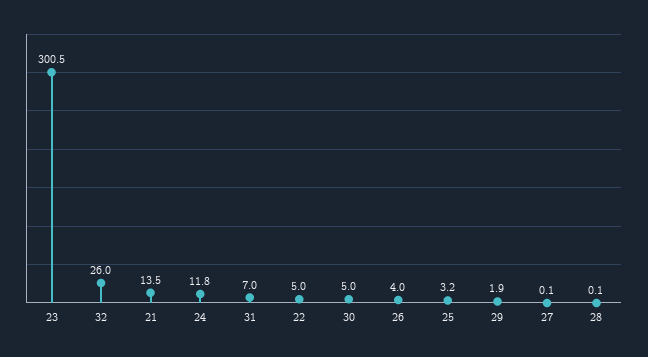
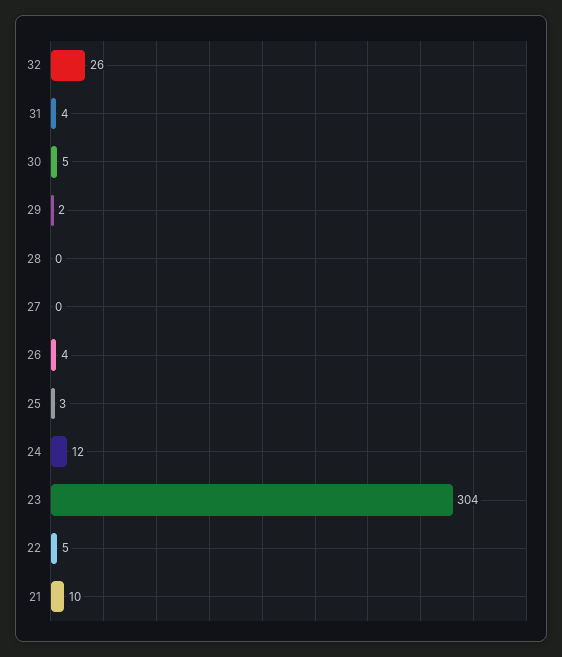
23: 300.5 -> 304
21: 13.5 -> 10
31: 7 -> 4

